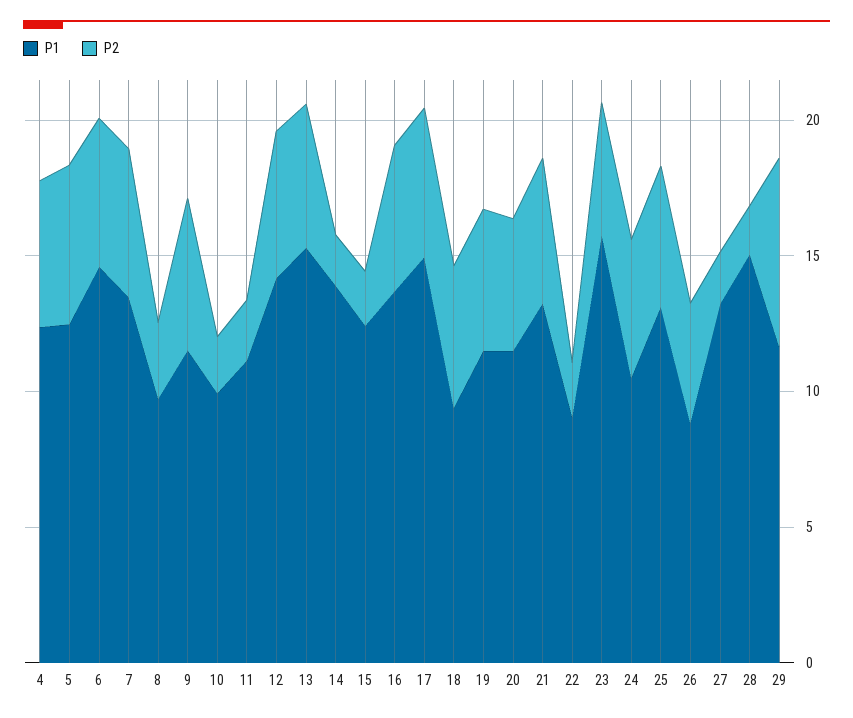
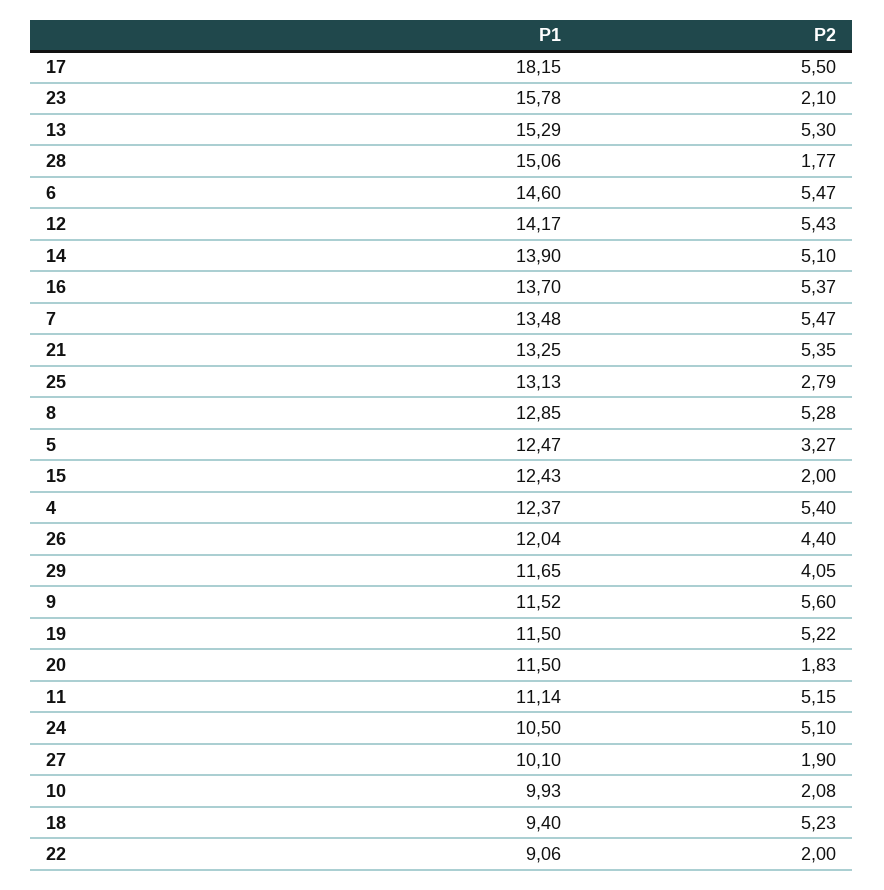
P2, 5: 6 -> 3.27
P1, 8: 10 -> 12.85
P2, 8: 3 -> 5.28
P2, 11: 2 -> 5.15
P2, 14: 2 -> 5.1
P1, 17: 15 -> 18.15
P2, 20: 5 -> 1.83
P2, 23: 5 -> 2.1
P2, 25: 5 -> 2.79
P1, 26: 9 -> 12.04
P1, 27: 13 -> 10.1
P2, 29: 7 -> 4.05

